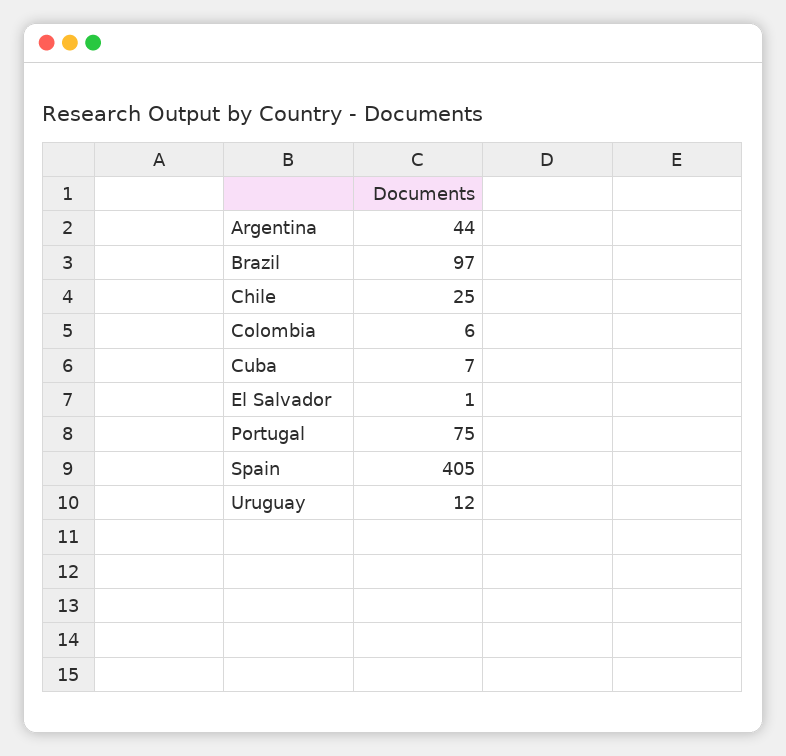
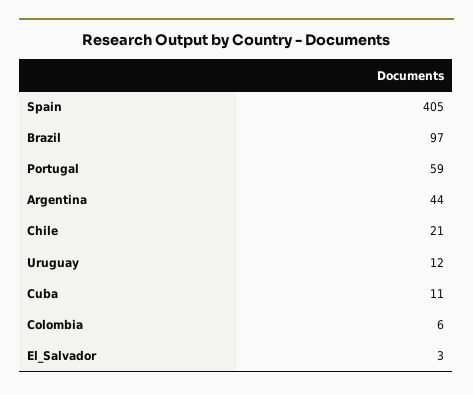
Chile: 25 -> 21
Cuba: 7 -> 11
El Salvador: 1 -> 3
Portugal: 75 -> 59

